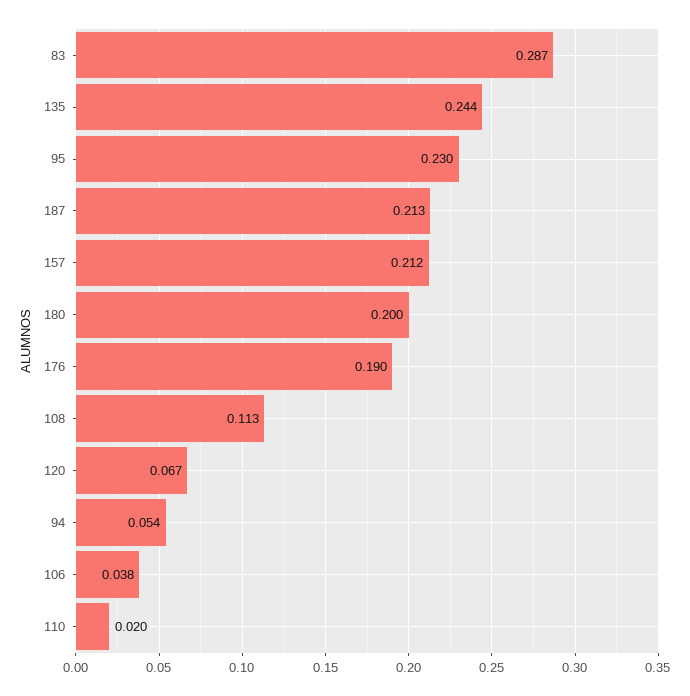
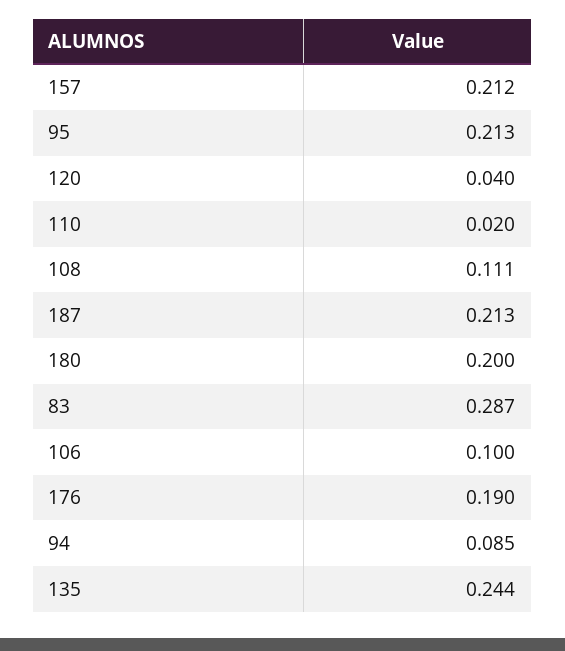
95: 0.23 -> 0.213
108: 0.113 -> 0.111
120: 0.067 -> 0.04
94: 0.054 -> 0.085
106: 0.038 -> 0.1

